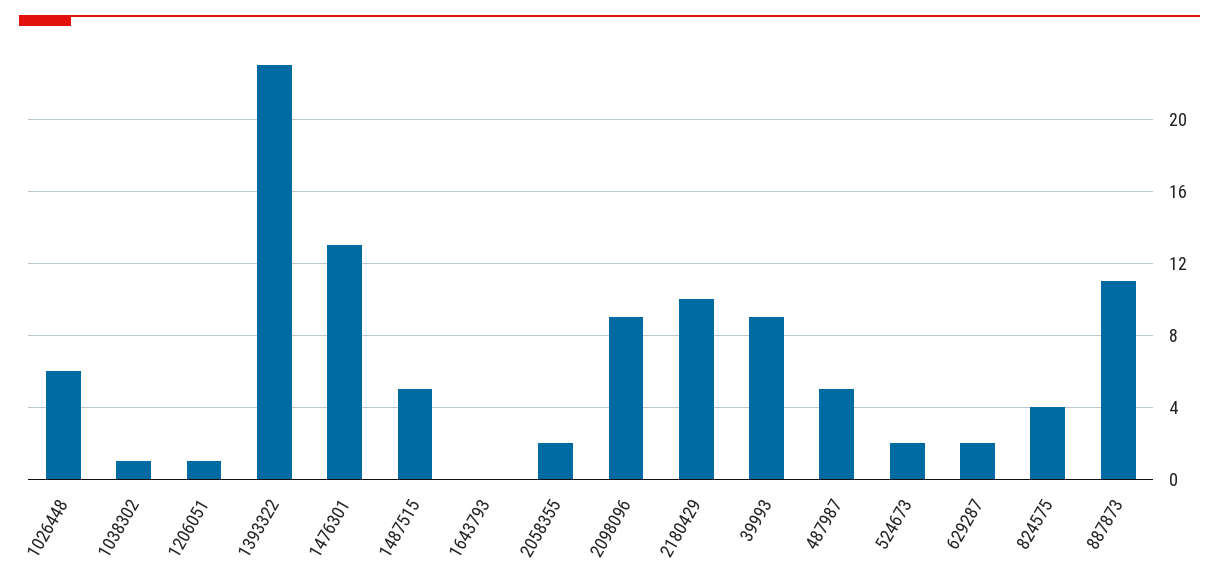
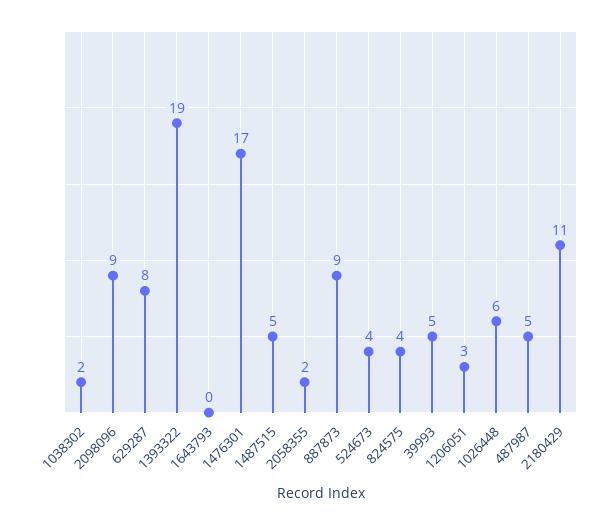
1038302: 1 -> 2
1206051: 1 -> 3
1393322: 23 -> 19
1476301: 13 -> 17
2180429: 10 -> 11
39993: 9 -> 5
524673: 2 -> 4
629287: 2 -> 8
887873: 11 -> 9

